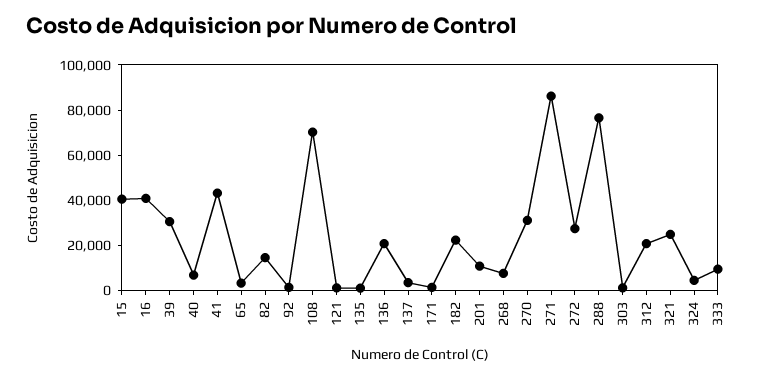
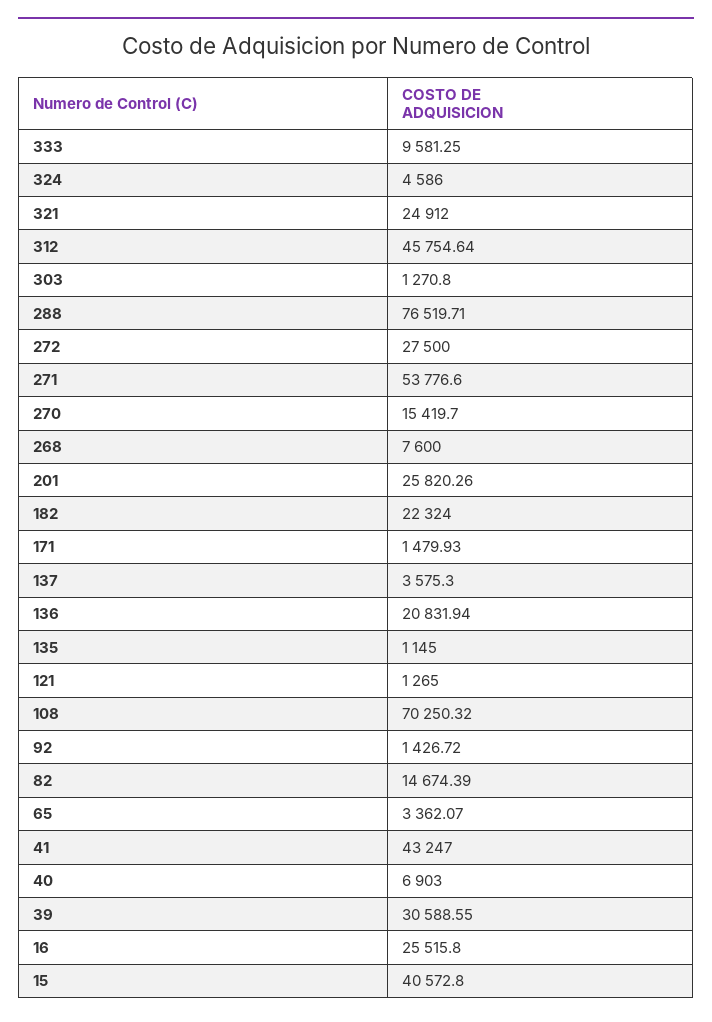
16: 40000 -> 25515.8
201: 10000 -> 25820.26
270: 30000 -> 15419.7
271: 85000 -> 53776.6
312: 20000 -> 45754.64

